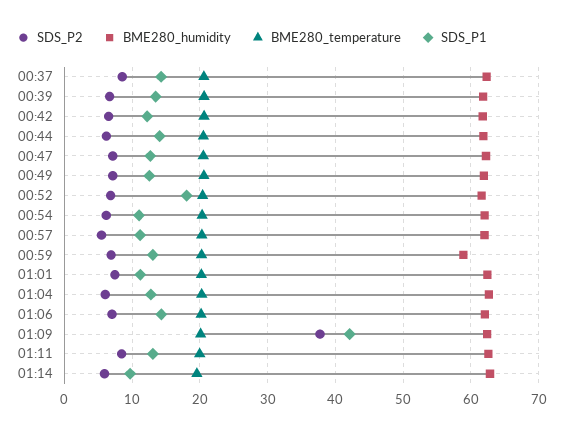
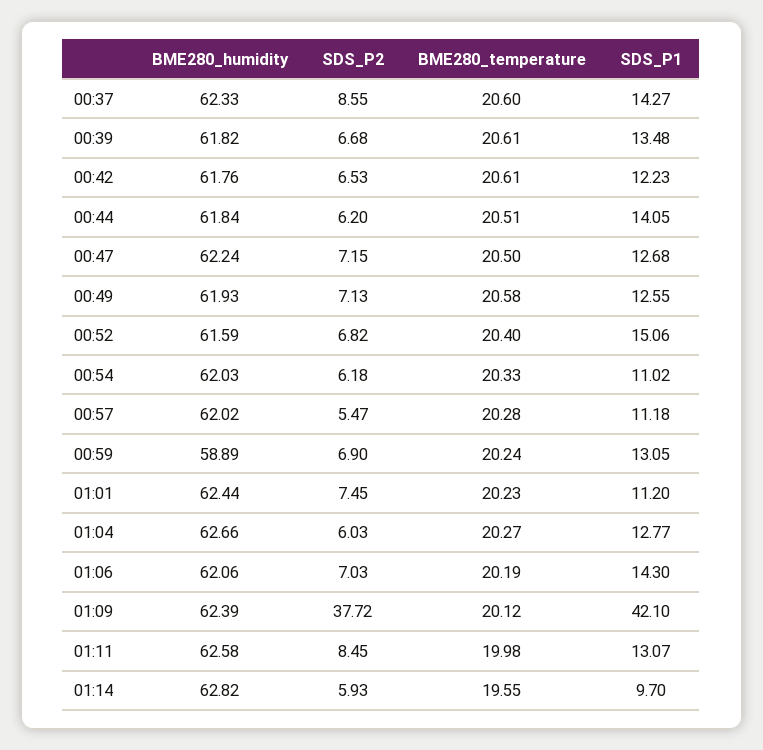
SDS_P1, 00:52: 18 -> 15.06

